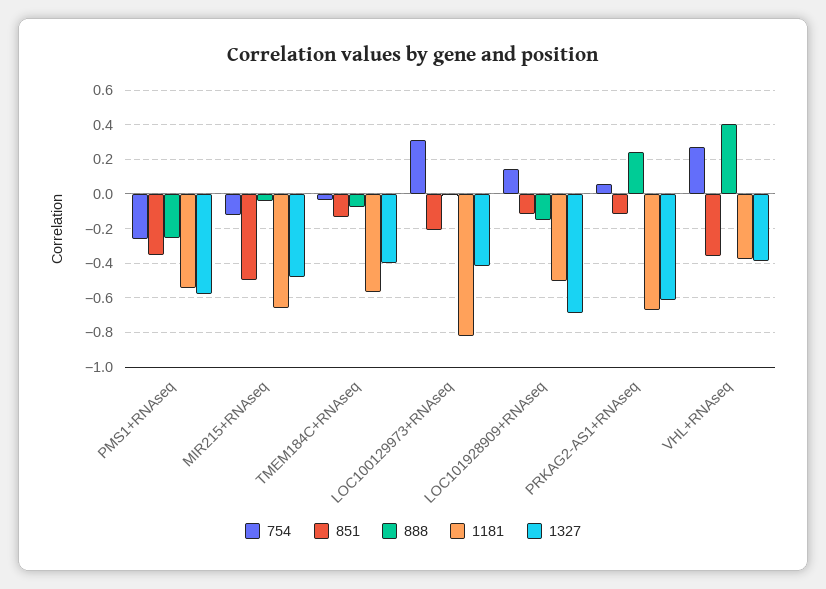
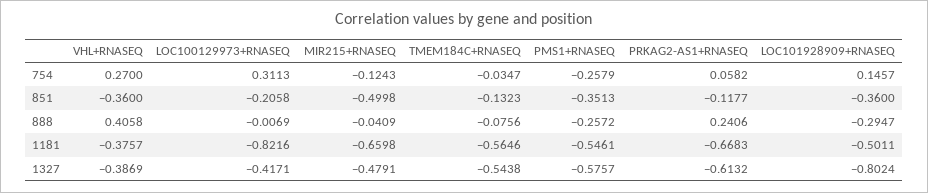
1327, TMEM184C+RNAseq: -0.4 -> -0.5438
851, LOC101928909+RNAseq: -0.1 -> -0.36
888, LOC101928909+RNAseq: -0.15 -> -0.2947
1327, LOC101928909+RNAseq: -0.7 -> -0.8024

